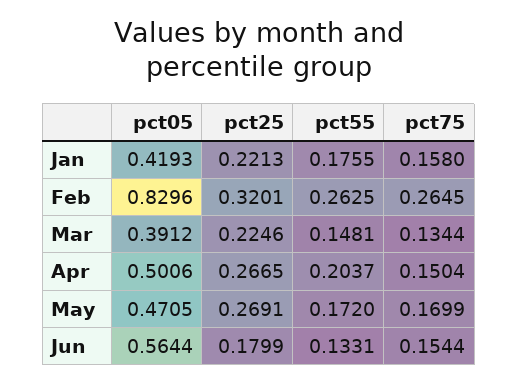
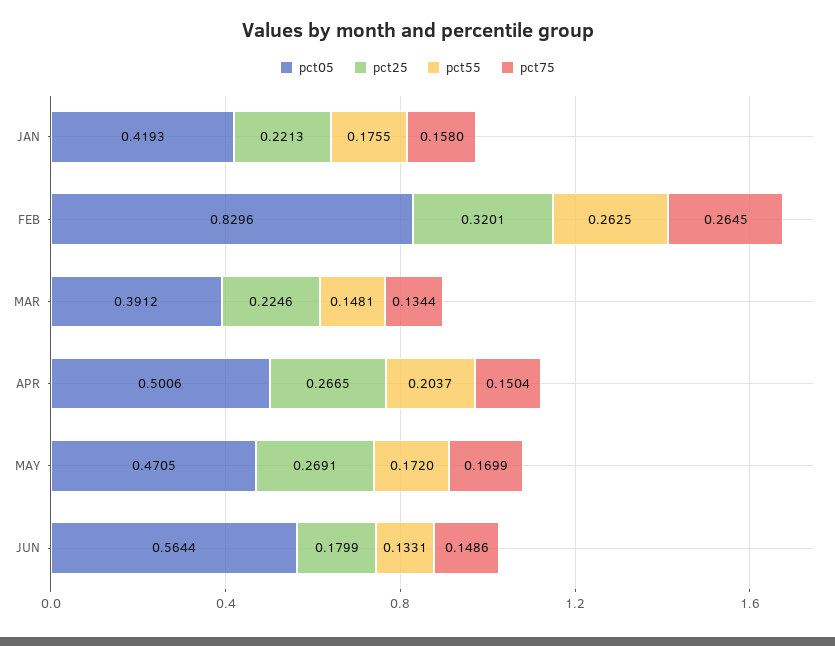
pct75, Jun: 0.1544 -> 0.1486

